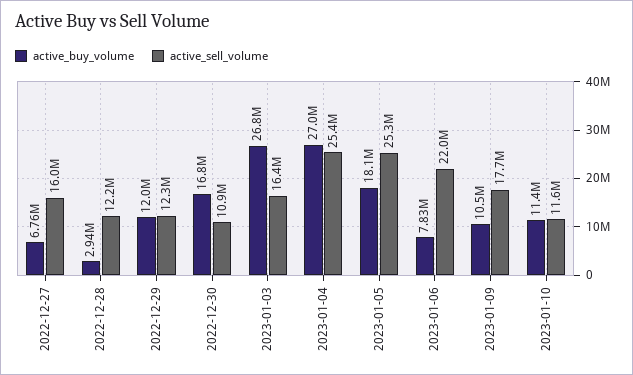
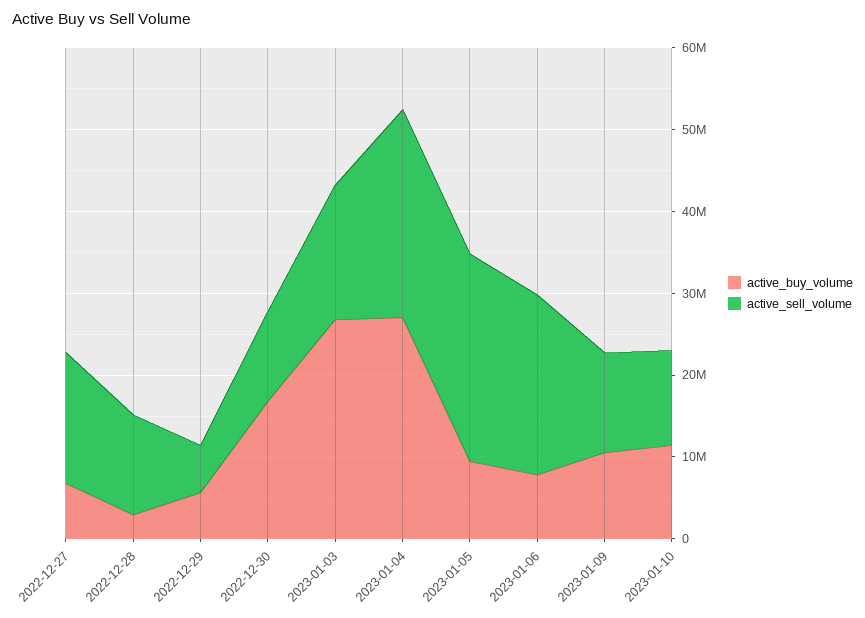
active_buy_volume, 2022-12-29: 12000000 -> 6000000
active_sell_volume, 2022-12-29: 12300000 -> 6000000
active_buy_volume, 2023-01-05: 18100000 -> 10000000
active_sell_volume, 2023-01-09: 17700000 -> 12000000

